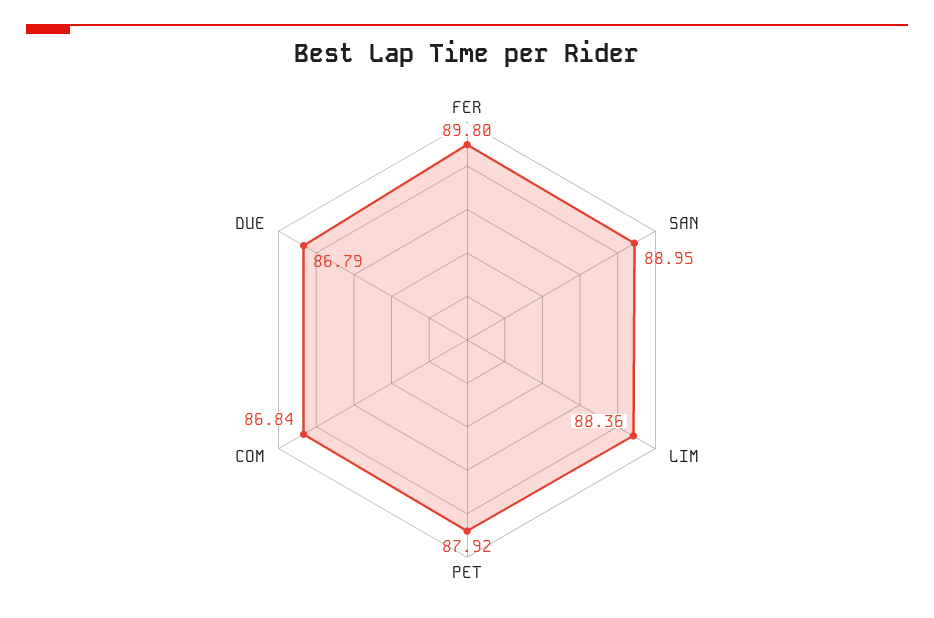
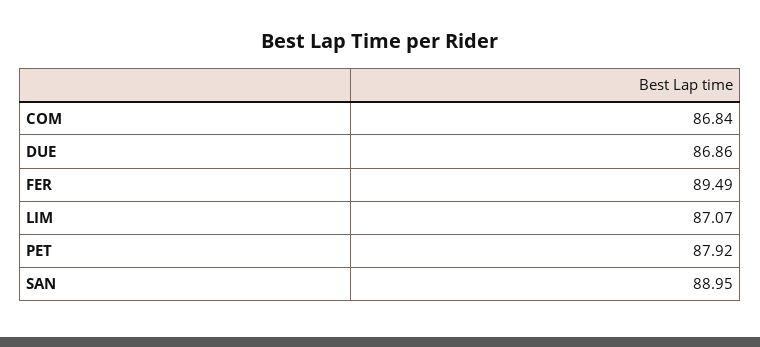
FER: 89.8 -> 89.49
LIM: 88.36 -> 87.07
DUE: 86.79 -> 86.86

